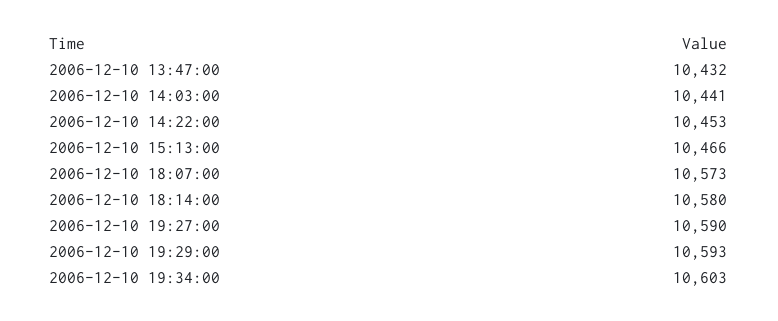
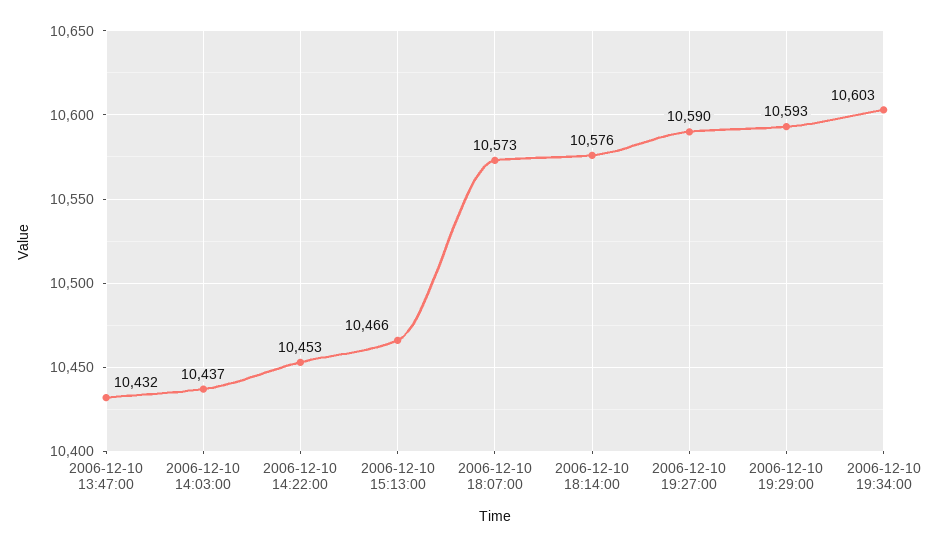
2006-12-10 14:03:00: 10441 -> 10437
2006-12-10 18:14:00: 10580 -> 10576

